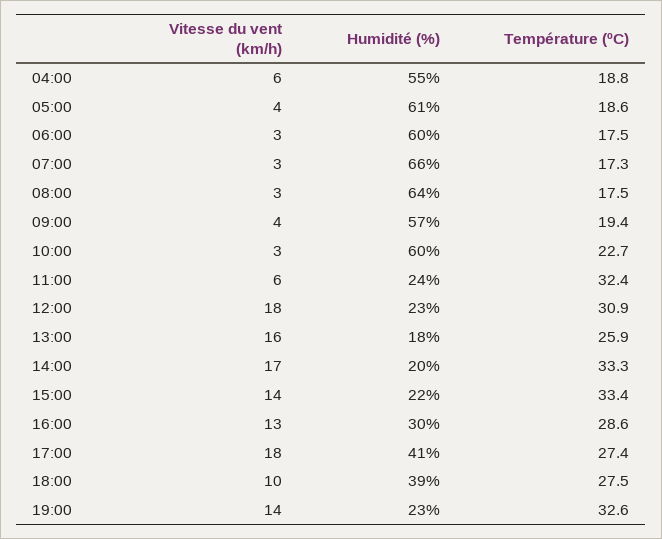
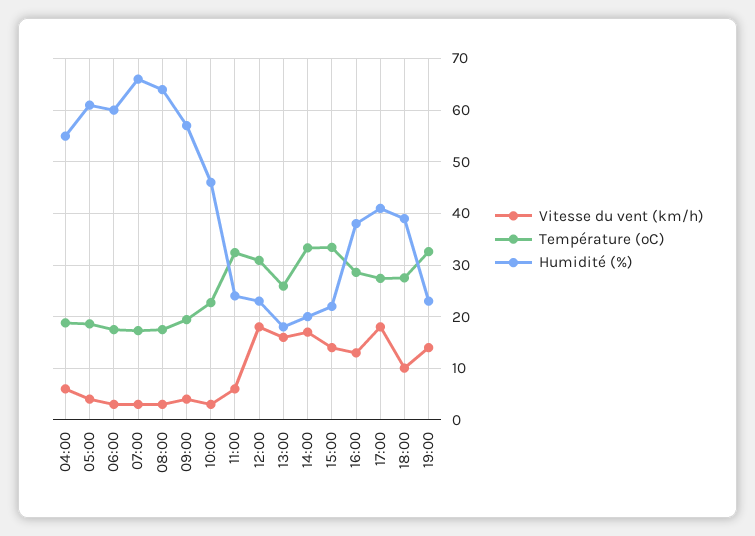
Humidité (%), 10:00: 60 -> 46
Humidité (%), 16:00: 30 -> 38

